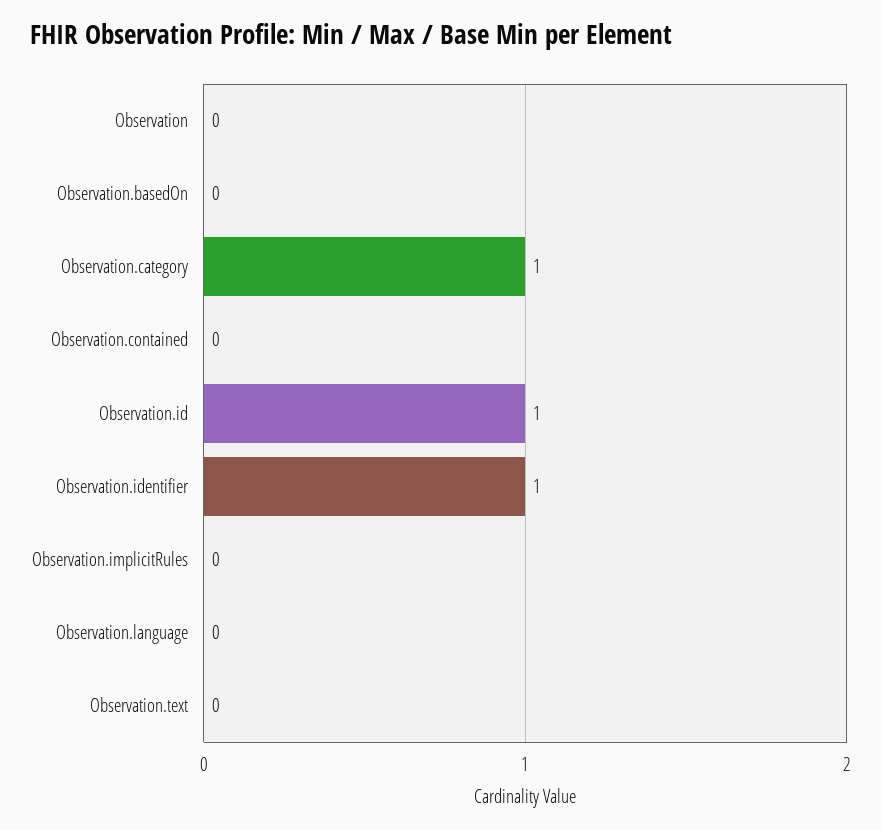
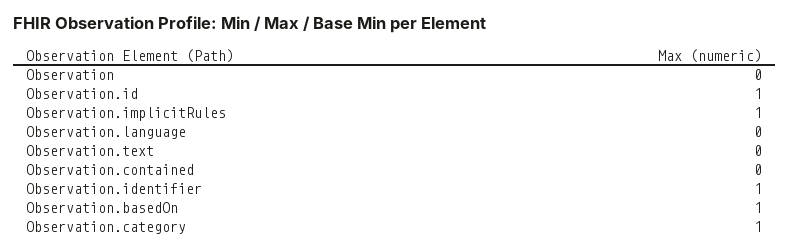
Observation.basedOn: 0 -> 1
Observation.implicitRules: 0 -> 1

